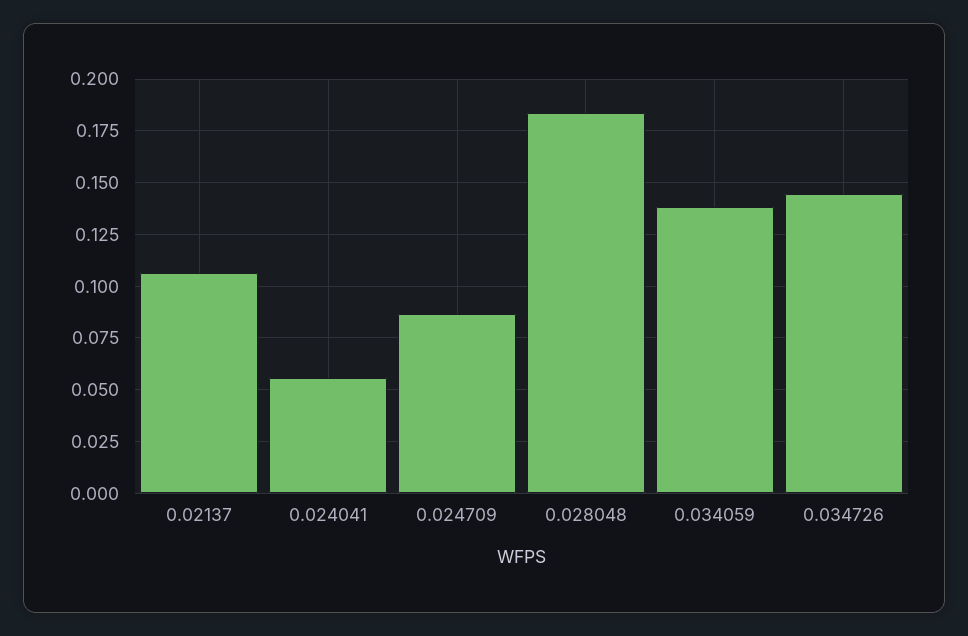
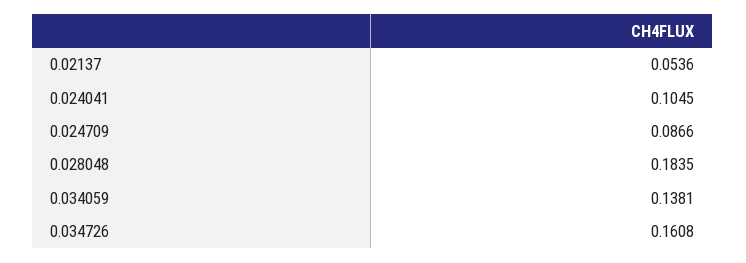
0.02137: 0.105 -> 0.0536
0.024041: 0.055 -> 0.1045
0.034726: 0.145 -> 0.1608

